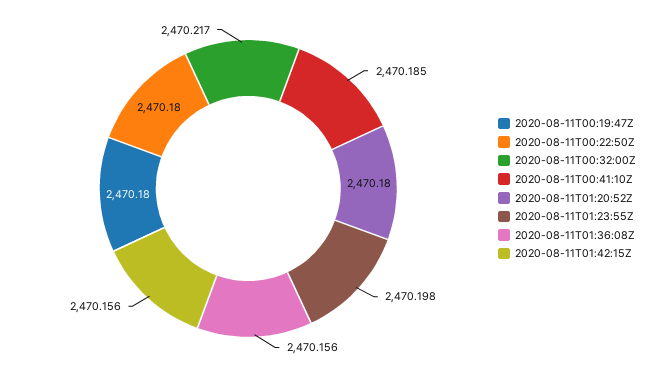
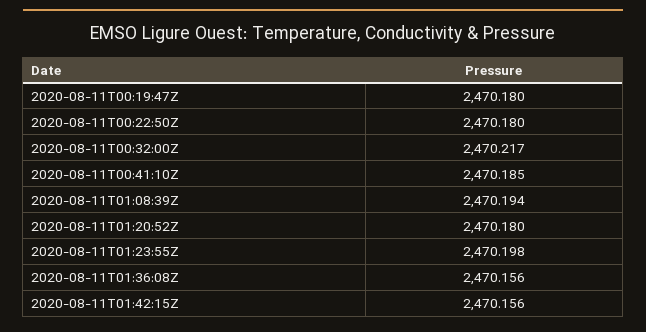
2020-08-11T01:08:39Z: none -> 2470.194

